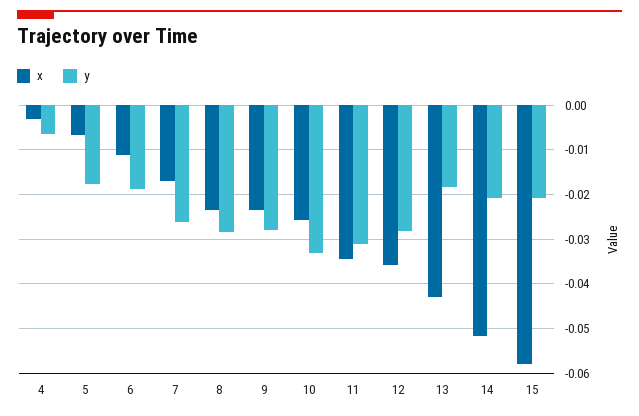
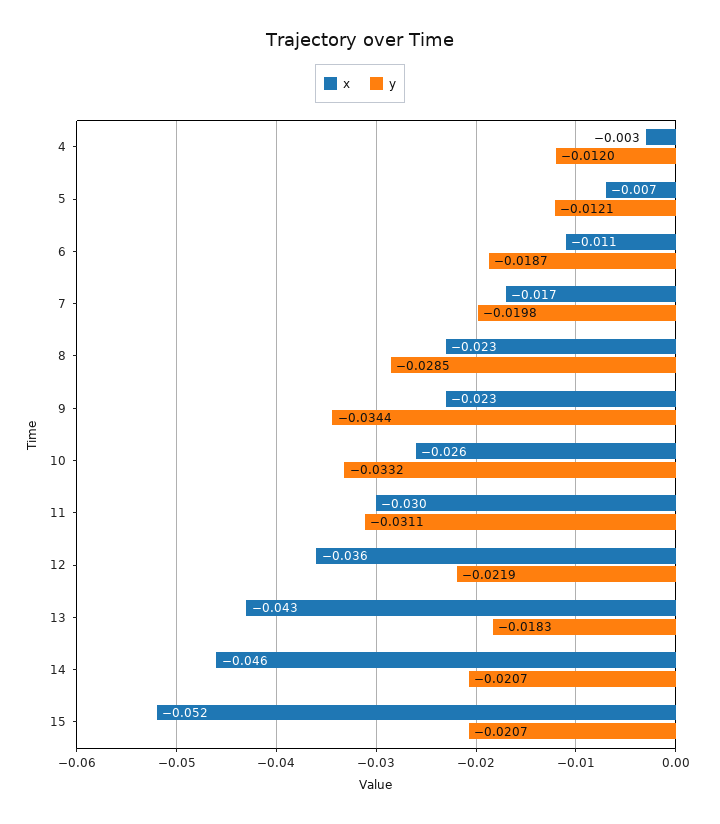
y, 4: -0.006 -> -0.012
y, 5: -0.018 -> -0.0121
y, 7: -0.026 -> -0.0198
y, 9: -0.028 -> -0.0344
x, 11: -0.034 -> -0.03
y, 12: -0.028 -> -0.0219
x, 14: -0.052 -> -0.046
x, 15: -0.058 -> -0.052

